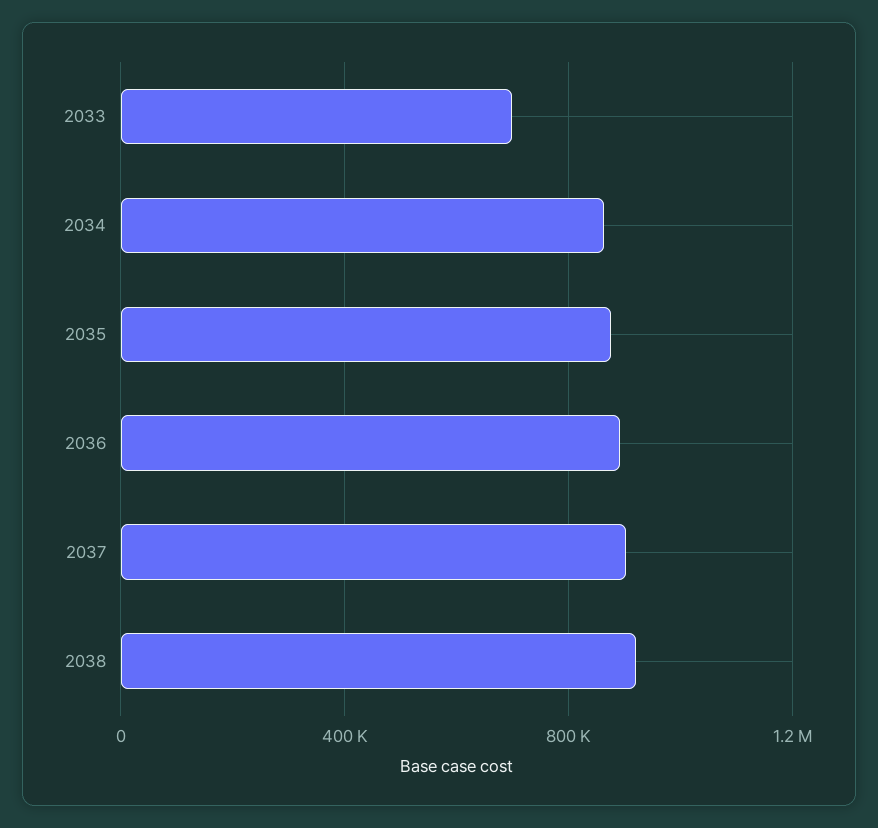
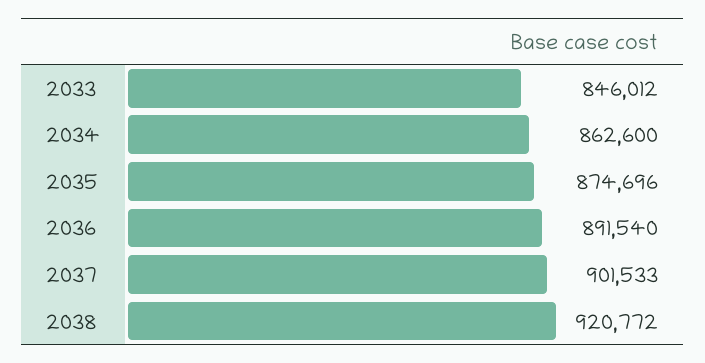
2033: 700000 -> 846012

